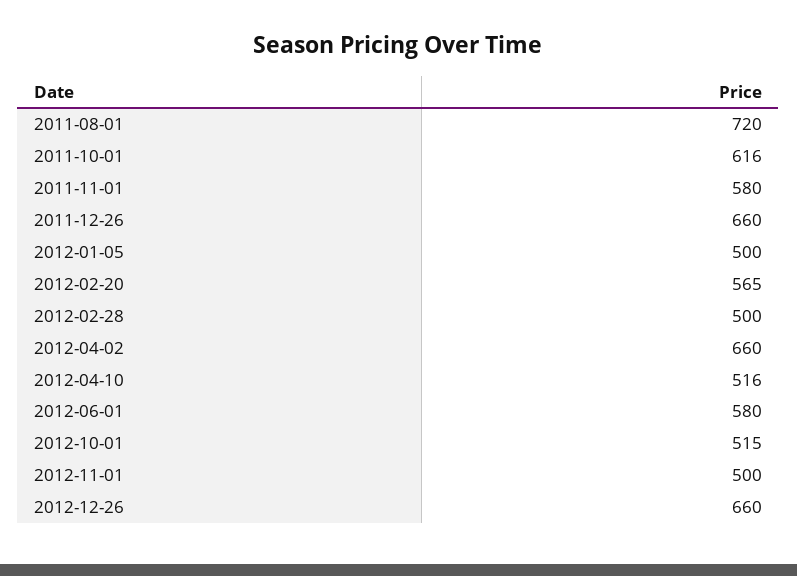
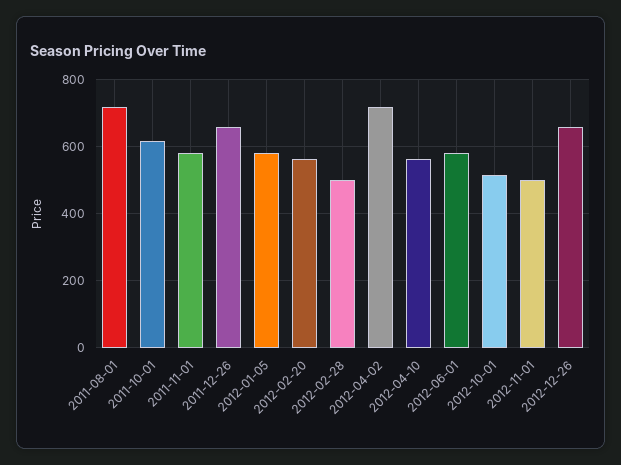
2012-01-05: 500 -> 580
2012-04-02: 660 -> 720
2012-04-10: 516 -> 560

